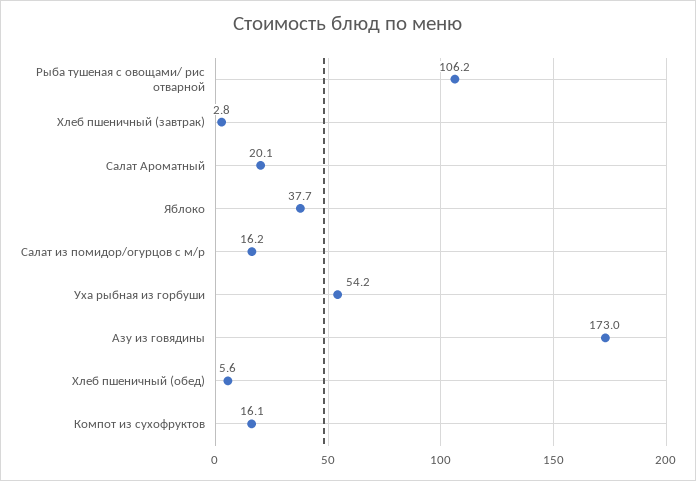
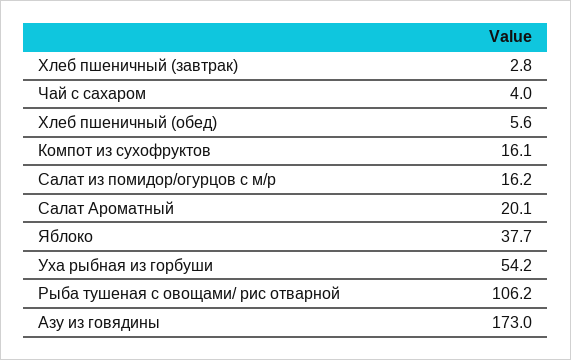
Чай с сахаром: none -> 4

